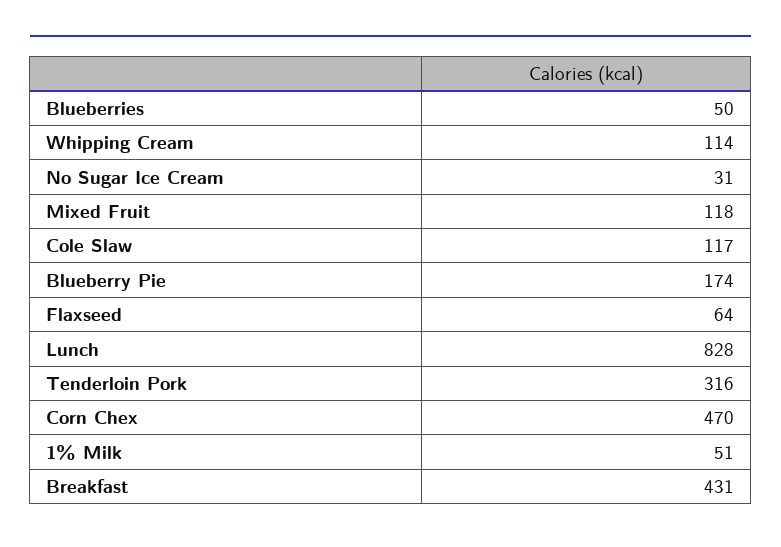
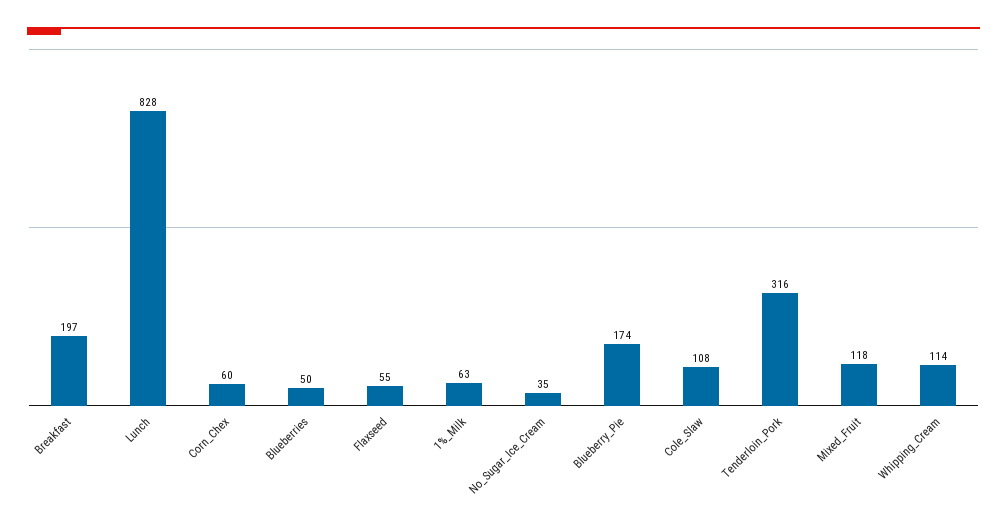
No Sugar Ice Cream: 31 -> 35
Cole Slaw: 117 -> 108
Flaxseed: 64 -> 55
Corn Chex: 470 -> 60
1% Milk: 51 -> 63
Breakfast: 431 -> 197

